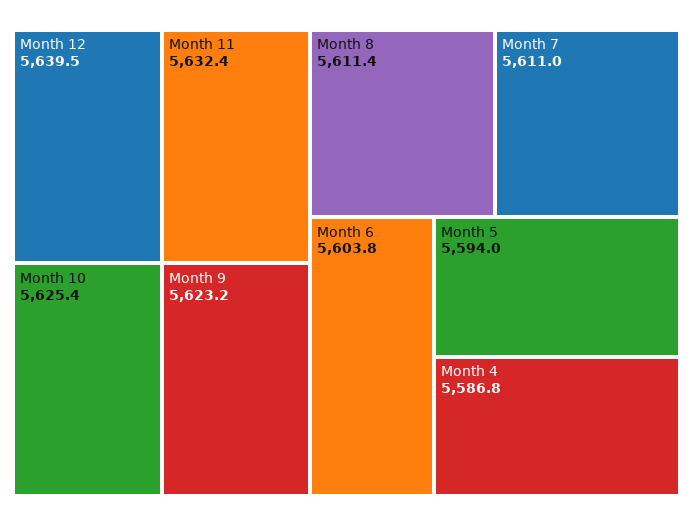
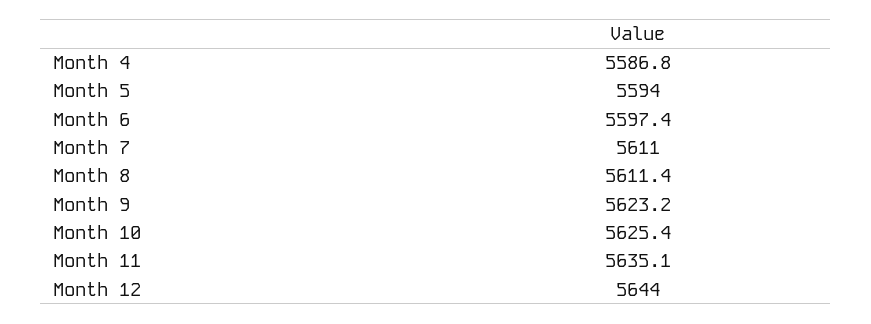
Month 12: 5639.5 -> 5644
Month 11: 5632.4 -> 5635.1
Month 6: 5603.8 -> 5597.4

